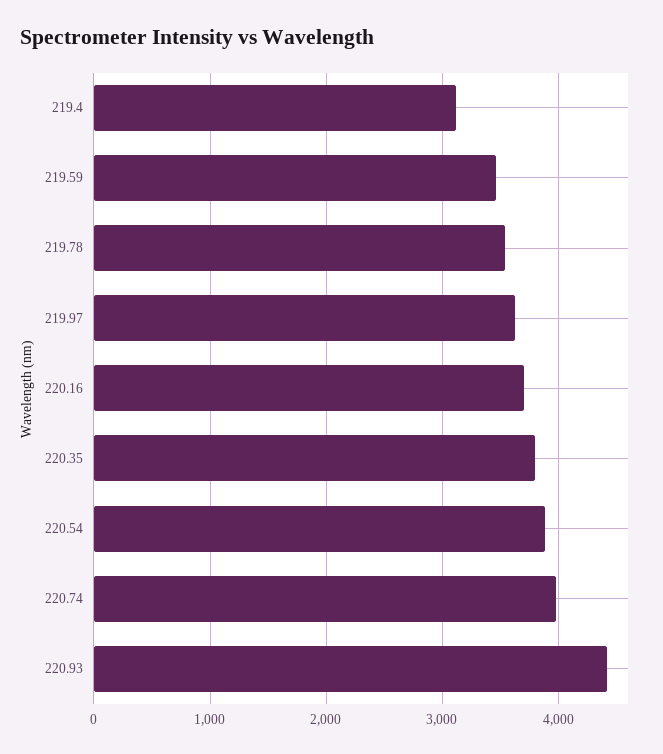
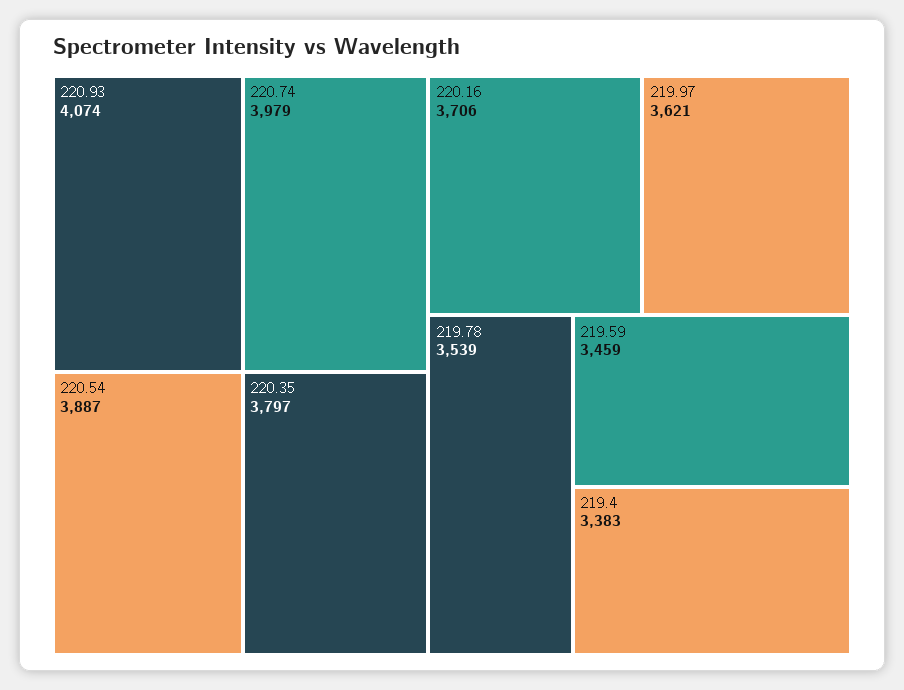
219.4: 3100 -> 3383
220.93: 4400 -> 4074

